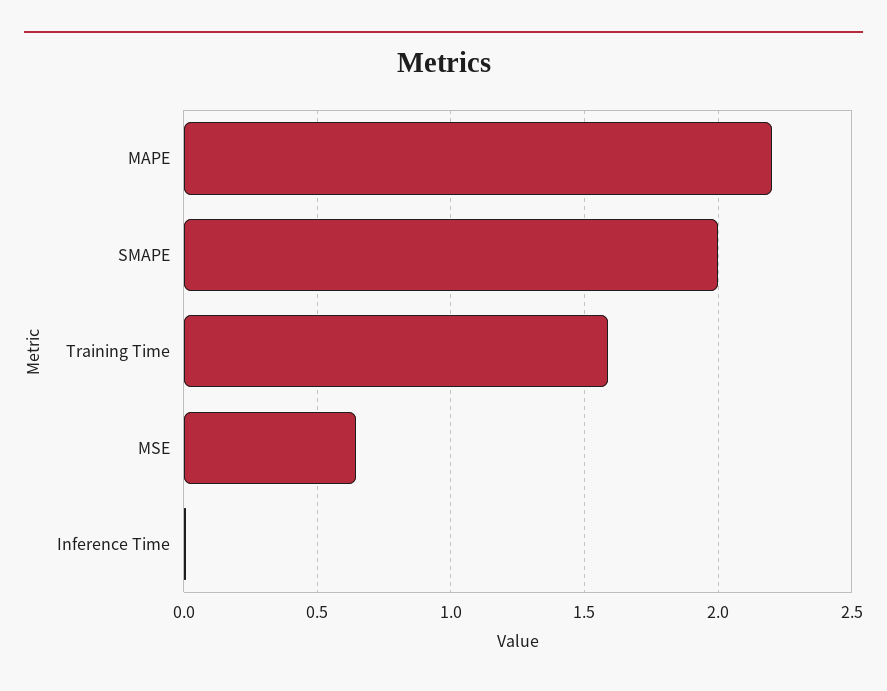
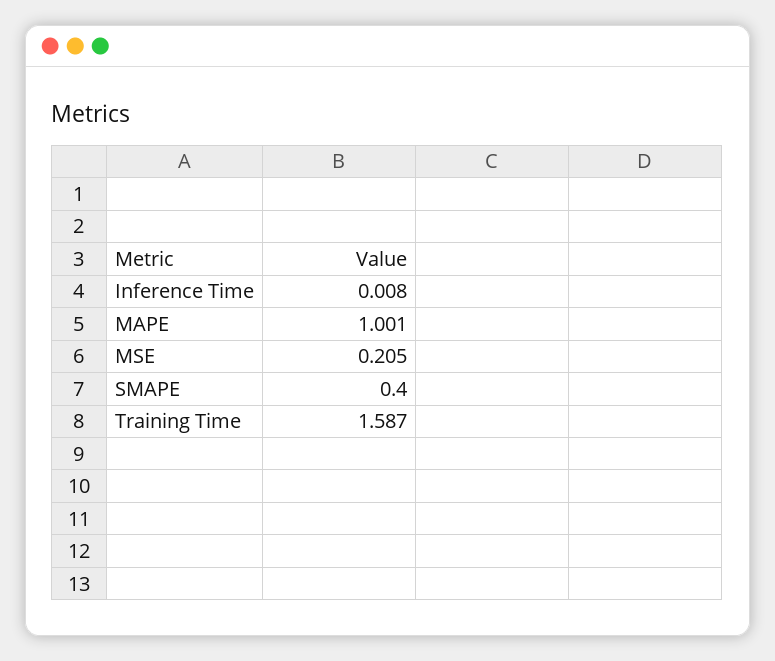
MAPE: 2.2 -> 1.001
SMAPE: 2 -> 0.4
MSE: 0.65 -> 0.205

